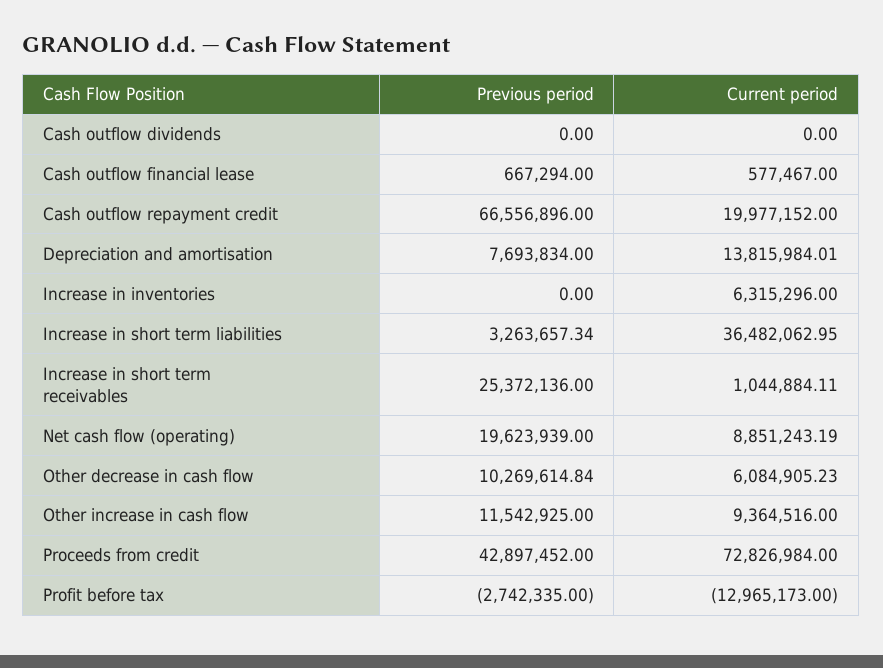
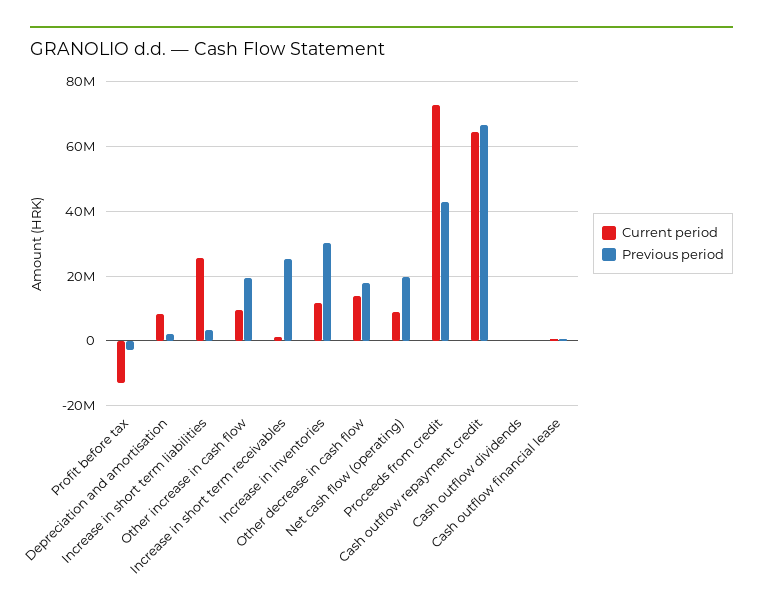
Current period, Cash outflow repayment credit: 19977152 -> 64000000
Previous period, Depreciation and amortisation: 7693834 -> 2000000
Current period, Depreciation and amortisation: 13815984.01 -> 8000000
Previous period, Increase in inventories: 0 -> 30000000
Current period, Increase in inventories: 6315296 -> 12000000
Current period, Increase in short term liabilities: 36482062.95 -> 26000000
Previous period, Other decrease in cash flow: 10269614.84 -> 18000000
Current period, Other decrease in cash flow: 6084905.23 -> 14000000
Previous period, Other increase in cash flow: 11542925 -> 20000000

